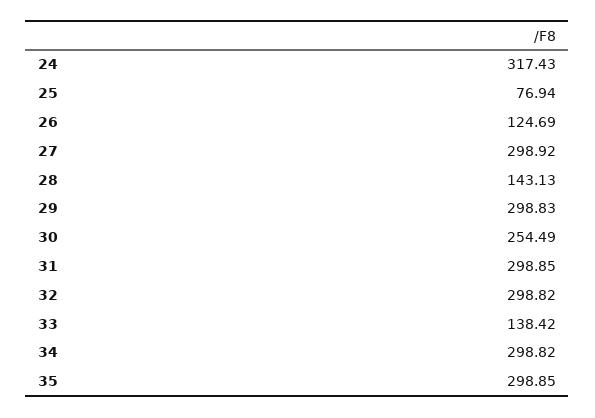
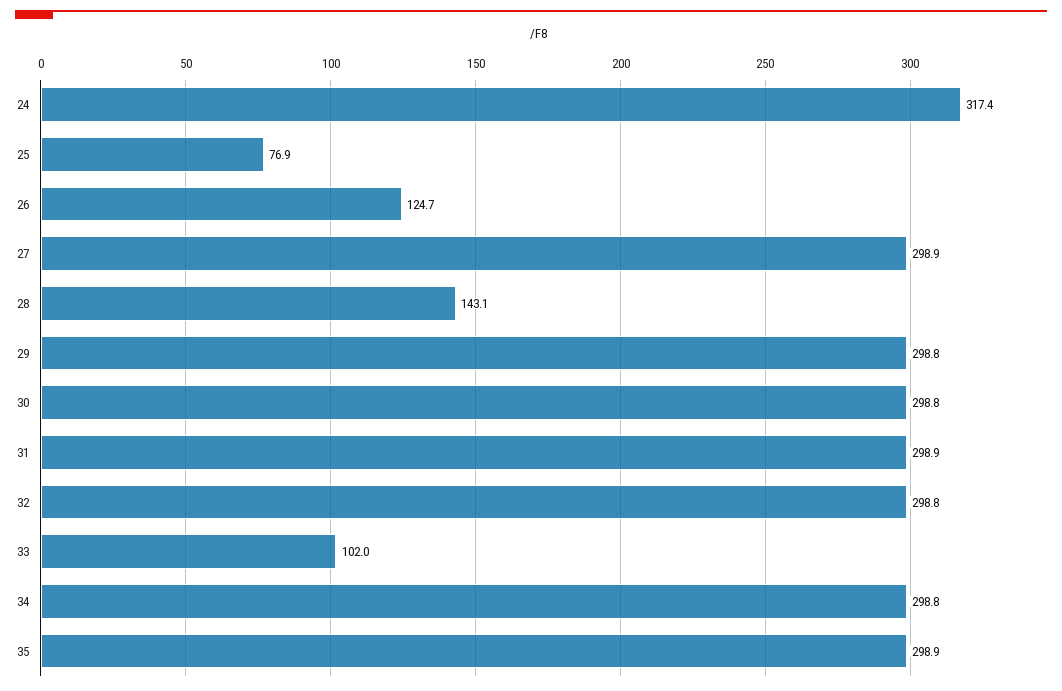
30: 254.49 -> 298.8
33: 138.42 -> 102

